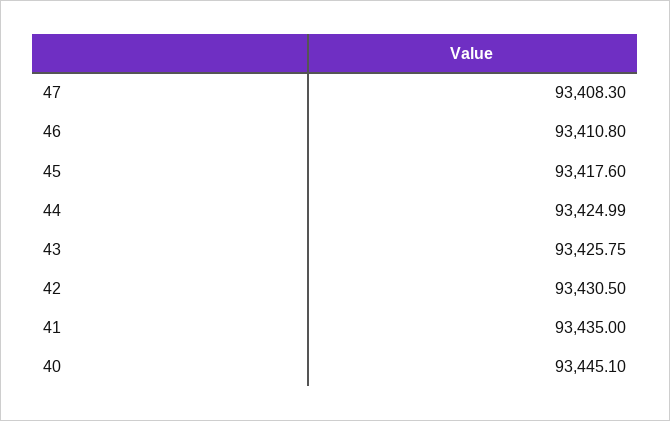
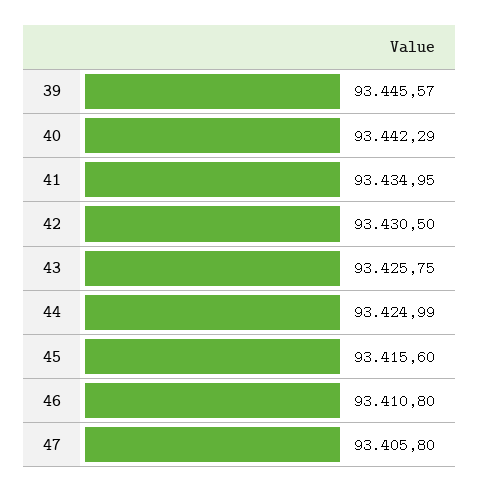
47: 93408.3 -> 93405.8
45: 93417.6 -> 93415.6
41: 93435 -> 93434.95
40: 93445.1 -> 93442.29
39: none -> 93445.57

